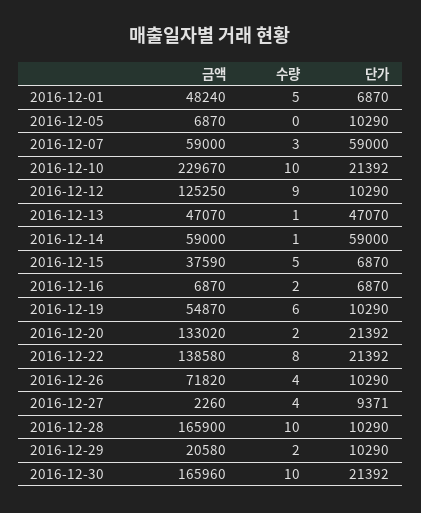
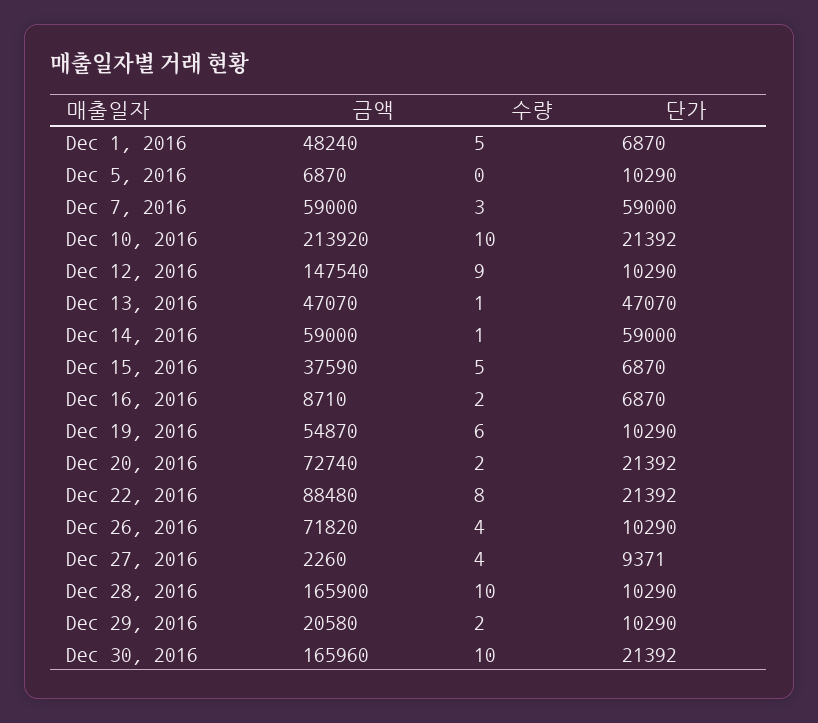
금액, 2016-12-10: 229670 -> 213920
금액, 2016-12-12: 125250 -> 147540
금액, 2016-12-16: 6870 -> 8710
금액, 2016-12-20: 133020 -> 72740
금액, 2016-12-22: 138580 -> 88480

